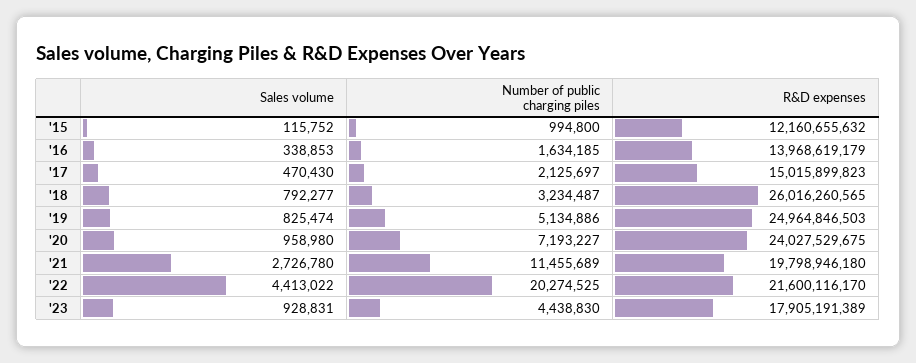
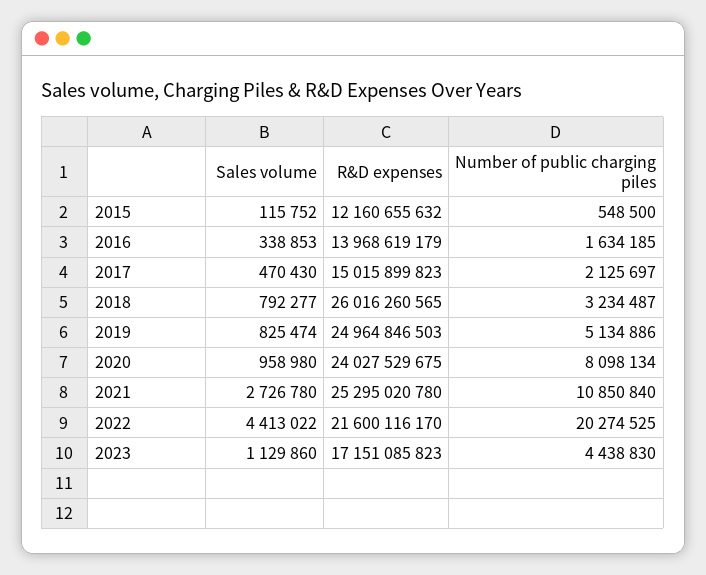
Number of public charging piles, '15: 994800 -> 548500
Number of public charging piles, '20: 7193227 -> 8098134
Number of public charging piles, '21: 11455689 -> 10850840
R&D expenses, '21: 19798946180 -> 25295020780
Sales volume, '23: 928831 -> 1129860
R&D expenses, '23: 17905191389 -> 17151085823

